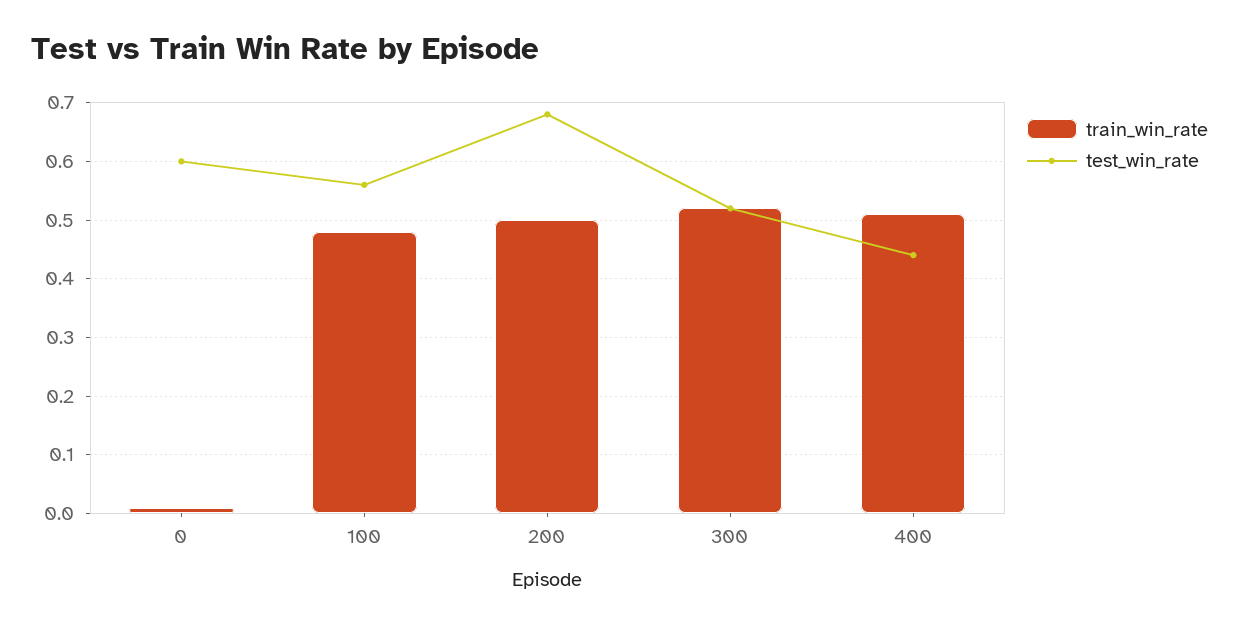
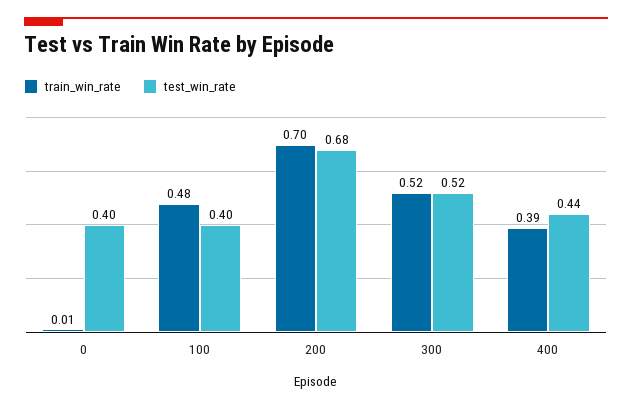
test_win_rate, 0: 0.6 -> 0.4
test_win_rate, 100: 0.55 -> 0.4
train_win_rate, 200: 0.5 -> 0.7
train_win_rate, 400: 0.5 -> 0.39

